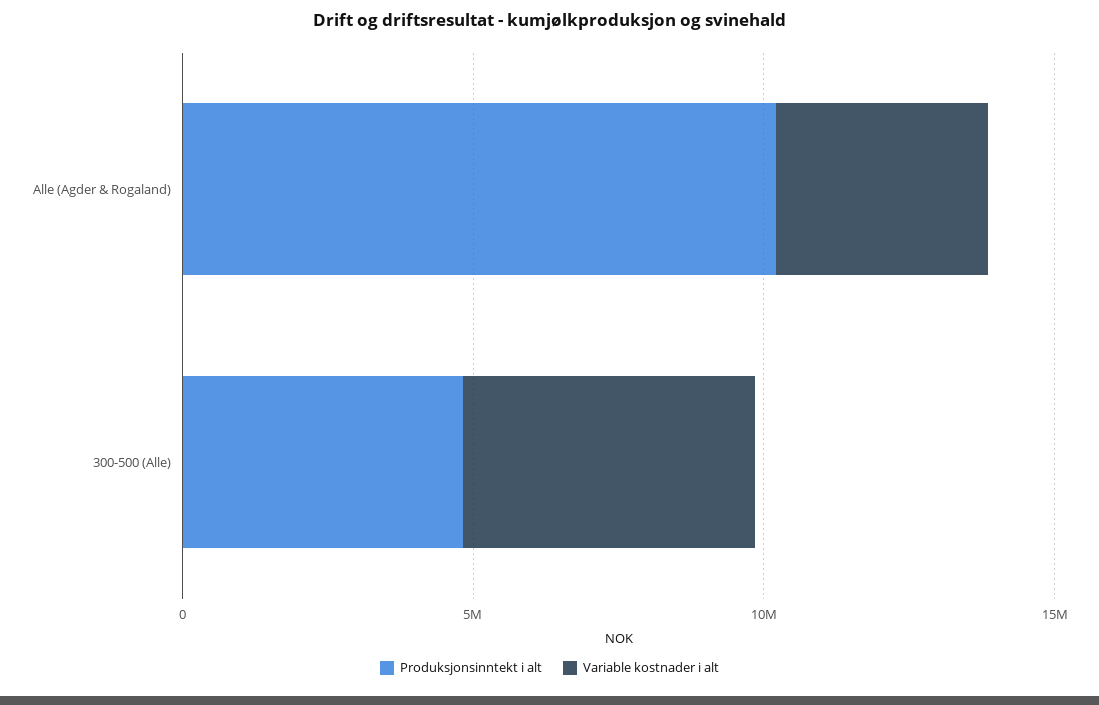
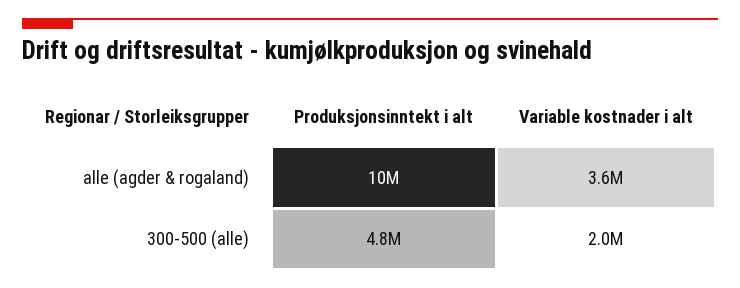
Variable kostnader i alt, 300-500 (Alle): 5000000 -> 2000000

